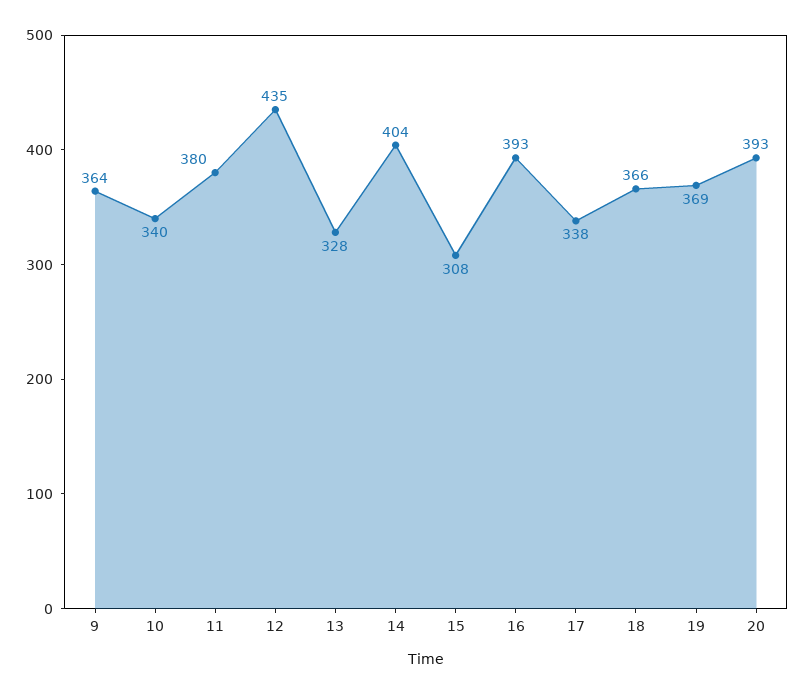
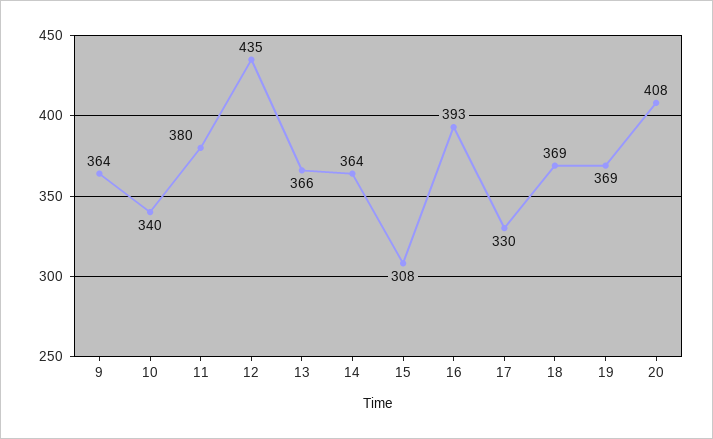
13: 328 -> 366
14: 404 -> 364
17: 338 -> 330
18: 366 -> 369
20: 393 -> 408

